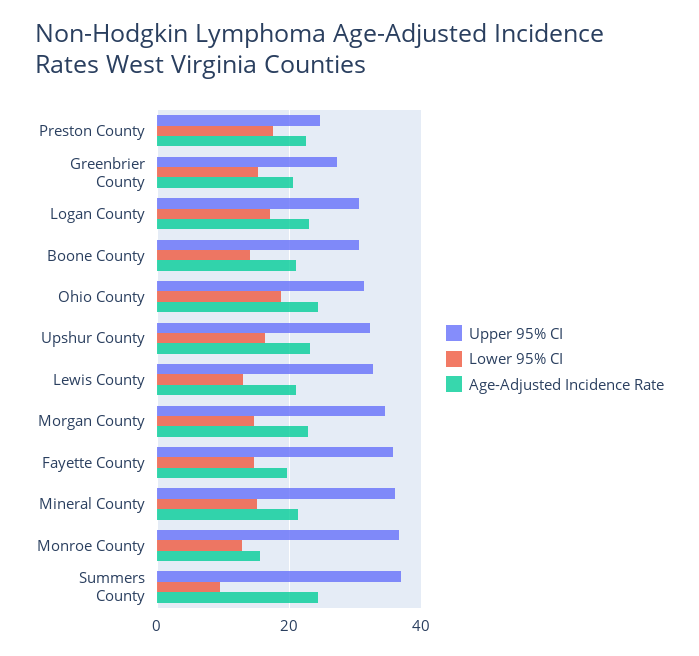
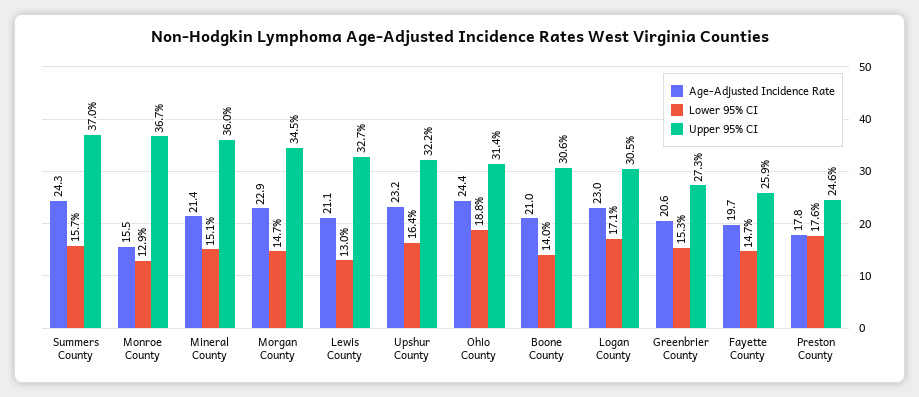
Age-Adjusted Incidence Rate, Preston County: 22 -> 17.8
Upper 95% CI, Fayette County: 36 -> 25.9
Lower 95% CI, Summers County: 10 -> 15.7

